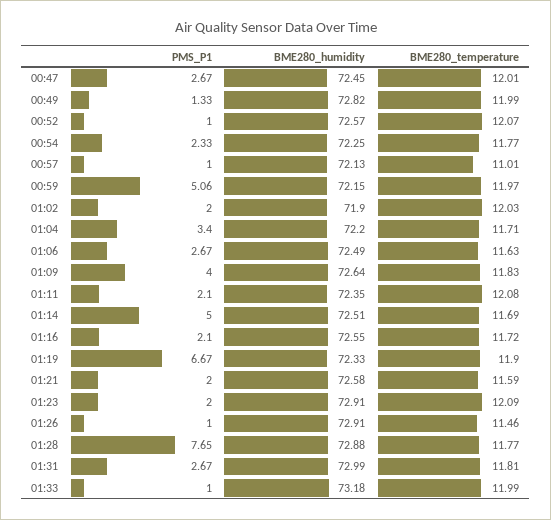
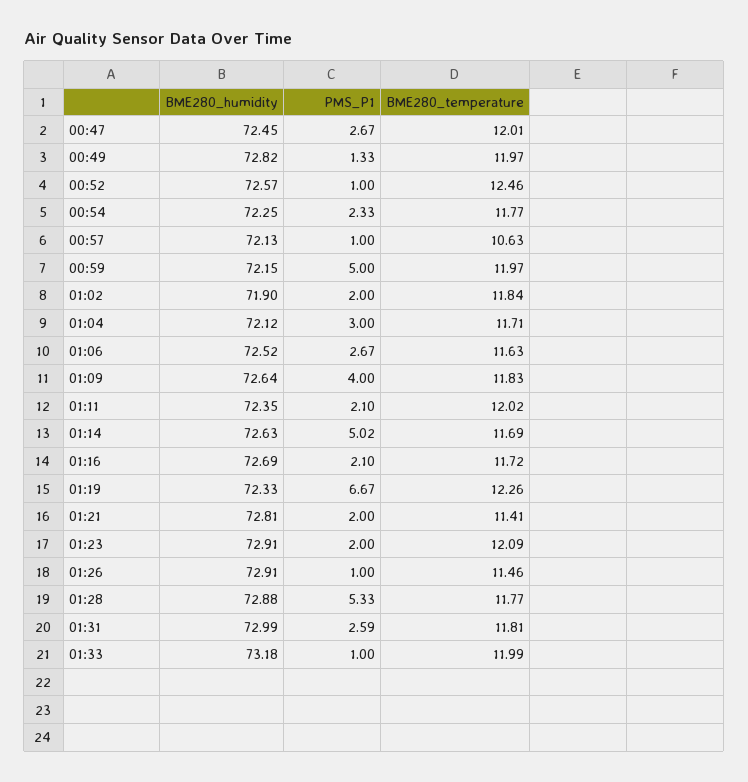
BME280_temperature, 00:49: 11.99 -> 11.97
BME280_temperature, 00:52: 12.07 -> 12.46
BME280_temperature, 00:57: 11.01 -> 10.63
PMS_P1, 00:59: 5.06 -> 5
BME280_temperature, 01:02: 12.03 -> 11.84
PMS_P1, 01:04: 3.4 -> 3
BME280_humidity, 01:04: 72.2 -> 72.12
BME280_humidity, 01:06: 72.49 -> 72.52
BME280_temperature, 01:11: 12.08 -> 12.02
PMS_P1, 01:14: 5 -> 5.02
BME280_humidity, 01:14: 72.51 -> 72.63
BME280_humidity, 01:16: 72.55 -> 72.69
BME280_temperature, 01:19: 11.9 -> 12.26
BME280_humidity, 01:21: 72.58 -> 72.81
BME280_temperature, 01:21: 11.59 -> 11.41
PMS_P1, 01:28: 7.65 -> 5.33
PMS_P1, 01:31: 2.67 -> 2.59

